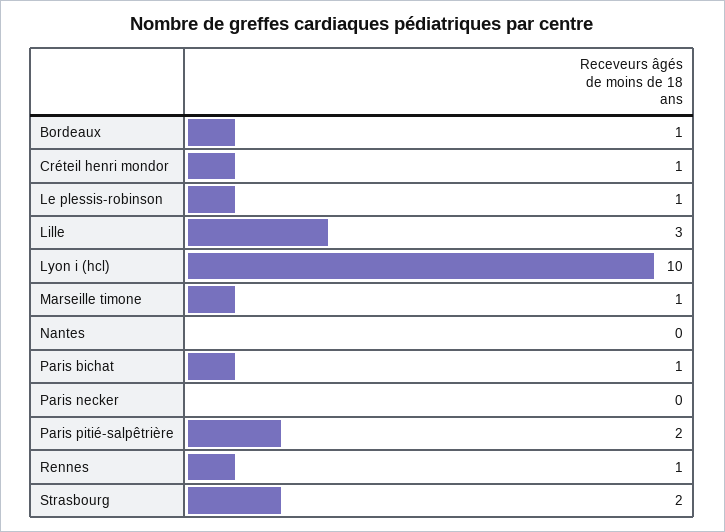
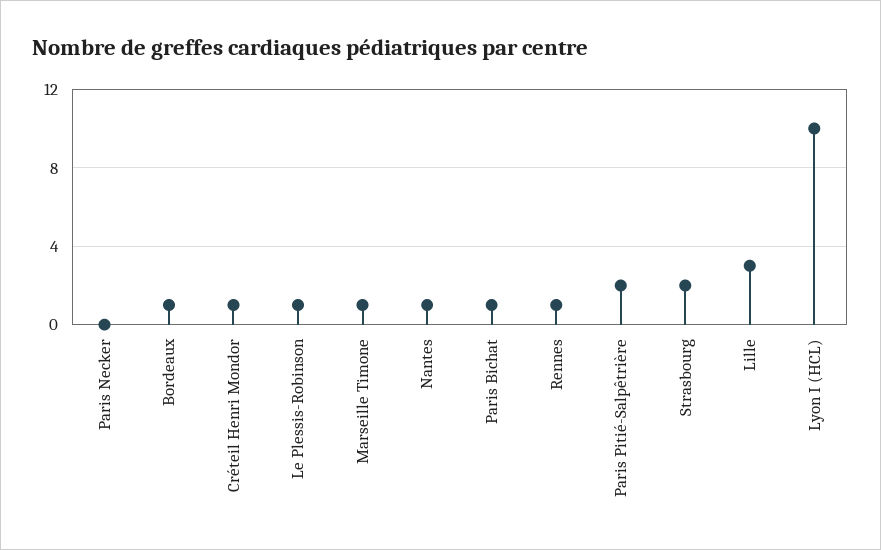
Nantes: 0 -> 1

